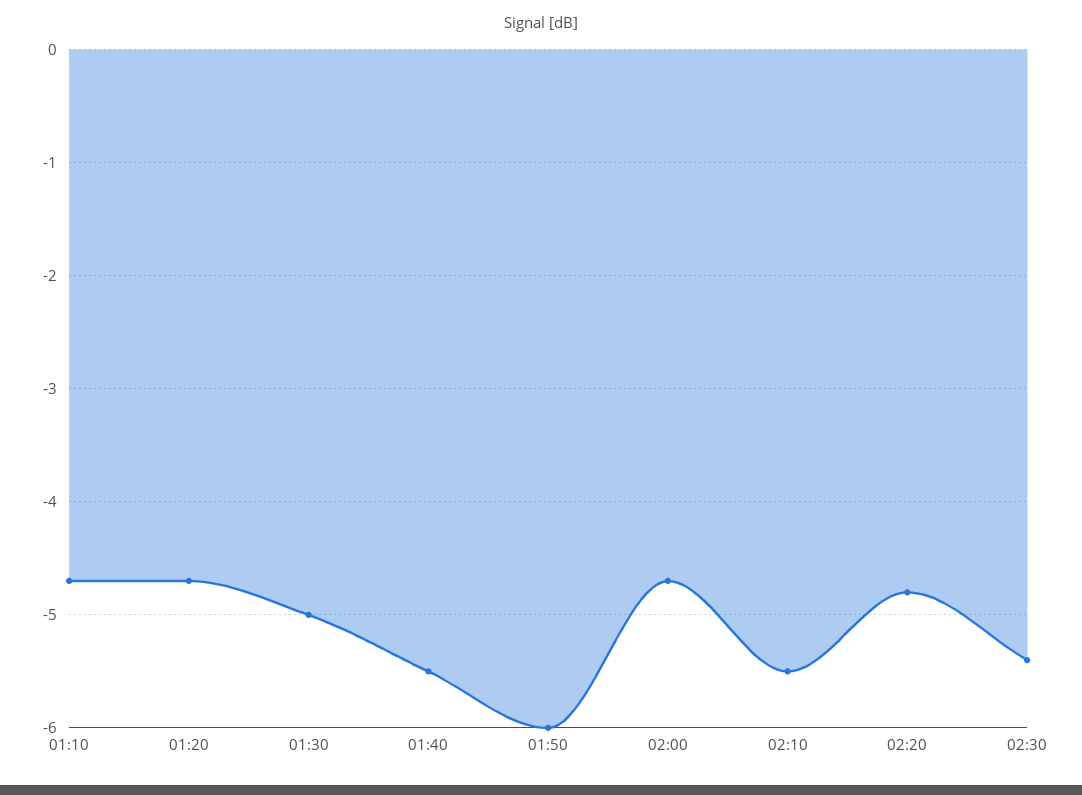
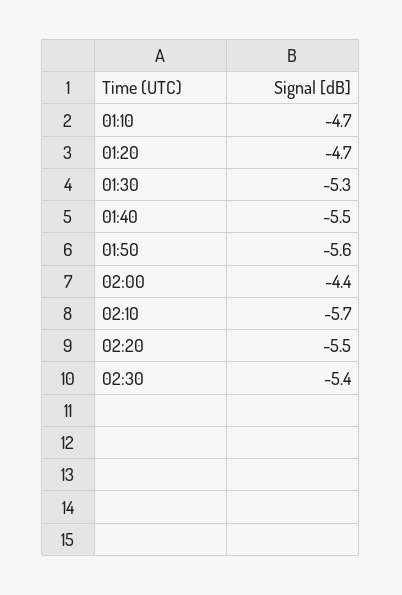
01:30: -5 -> -5.3
01:50: -6 -> -5.6
02:00: -4.7 -> -4.4
02:10: -5.5 -> -5.7
02:20: -4.8 -> -5.5

